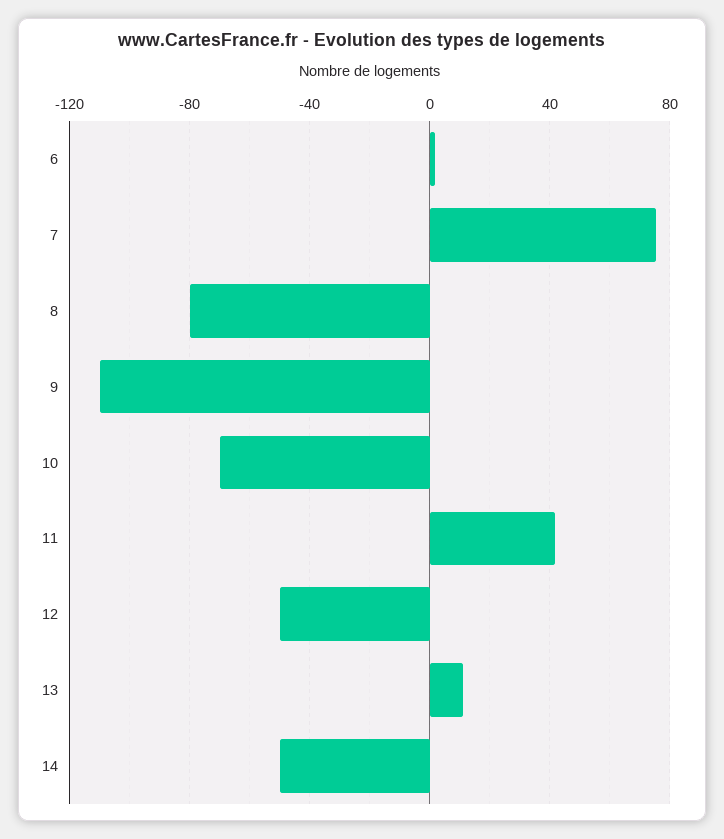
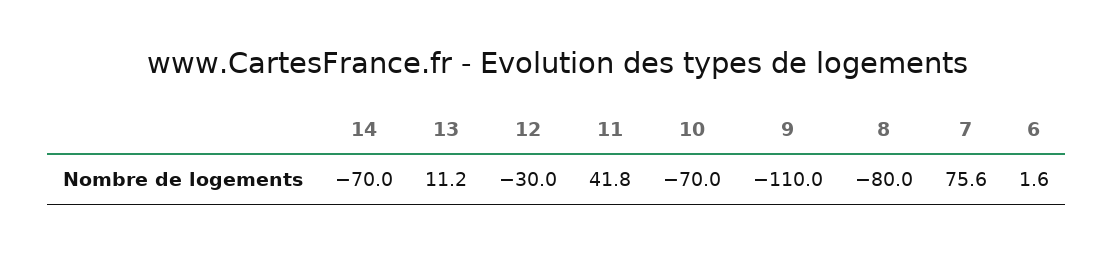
12: -50 -> -30
14: -50 -> -70

